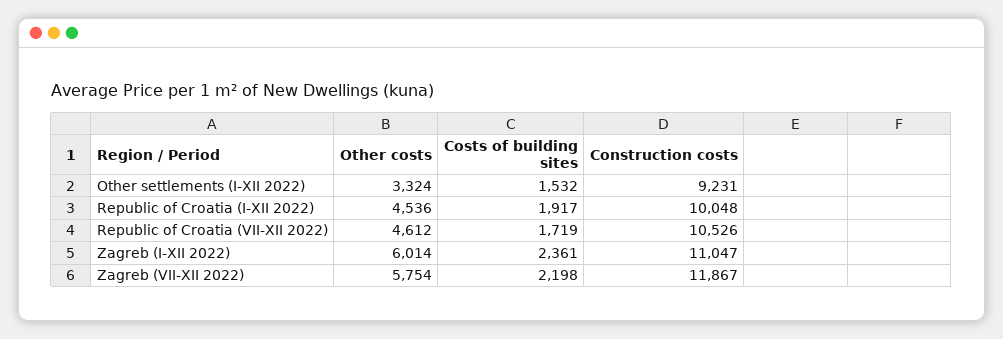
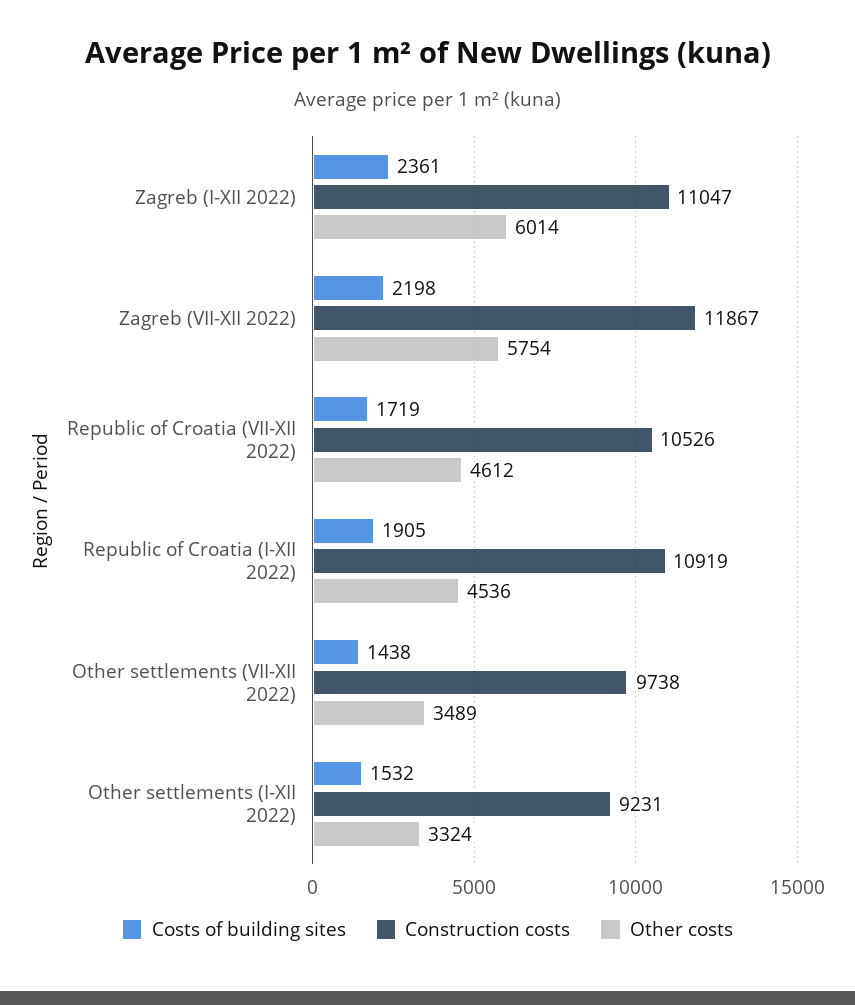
Costs of building sites, Republic of Croatia (I-XII 2022): 1917 -> 1905
Construction costs, Republic of Croatia (I-XII 2022): 10048 -> 10919
Costs of building sites, Other settlements (VII-XII 2022): none -> 1438
Construction costs, Other settlements (VII-XII 2022): none -> 9738
Other costs, Other settlements (VII-XII 2022): none -> 3489

